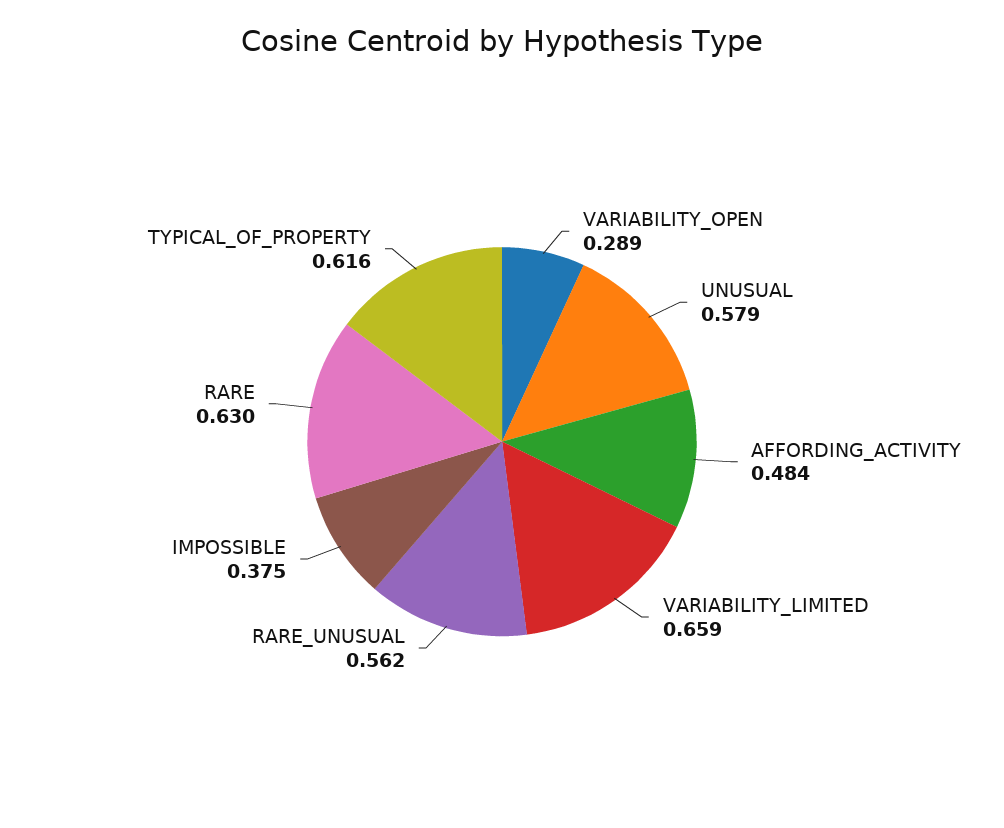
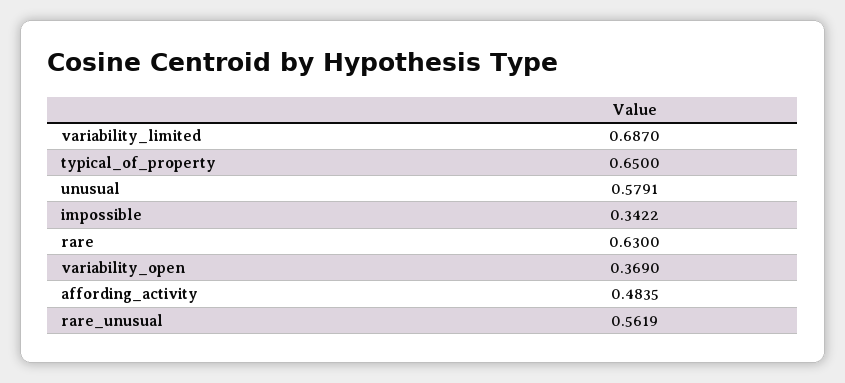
VARIABILITY_OPEN: 0.289 -> 0.369
VARIABILITY_LIMITED: 0.659 -> 0.687
IMPOSSIBLE: 0.375 -> 0.3422
TYPICAL_OF_PROPERTY: 0.616 -> 0.65

